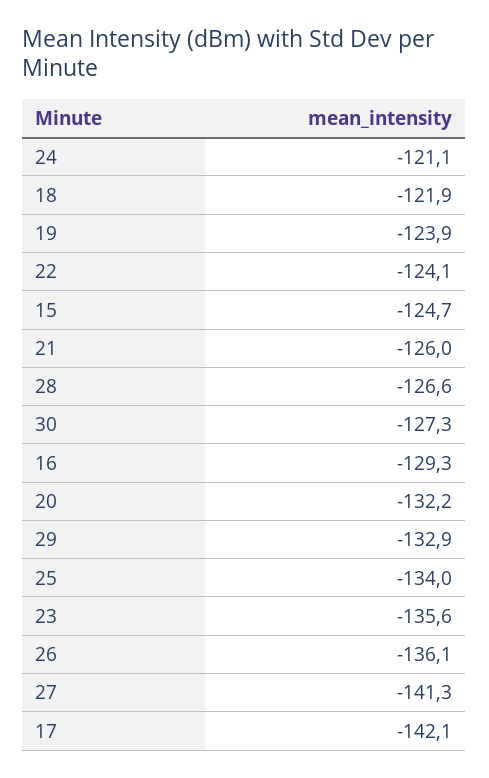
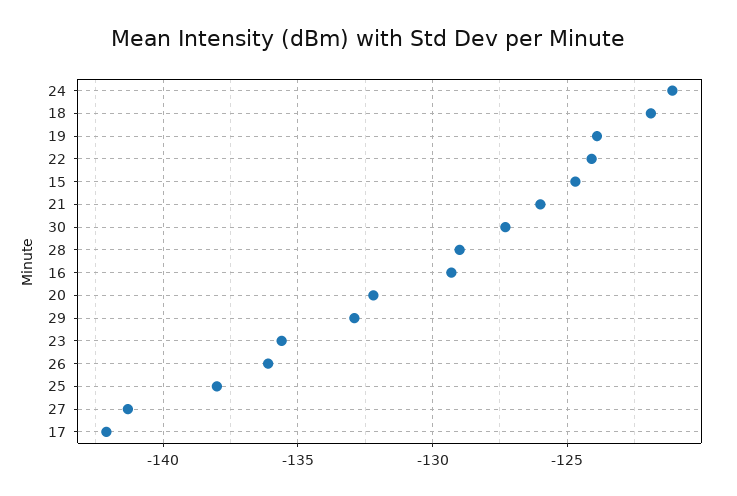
28: -126.6 -> -129
25: -134 -> -138

